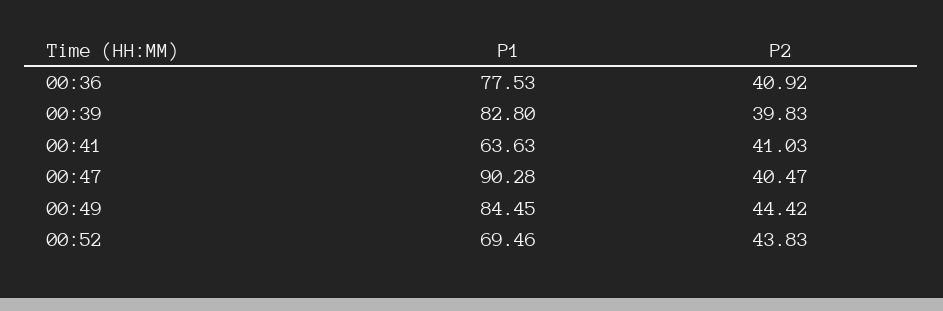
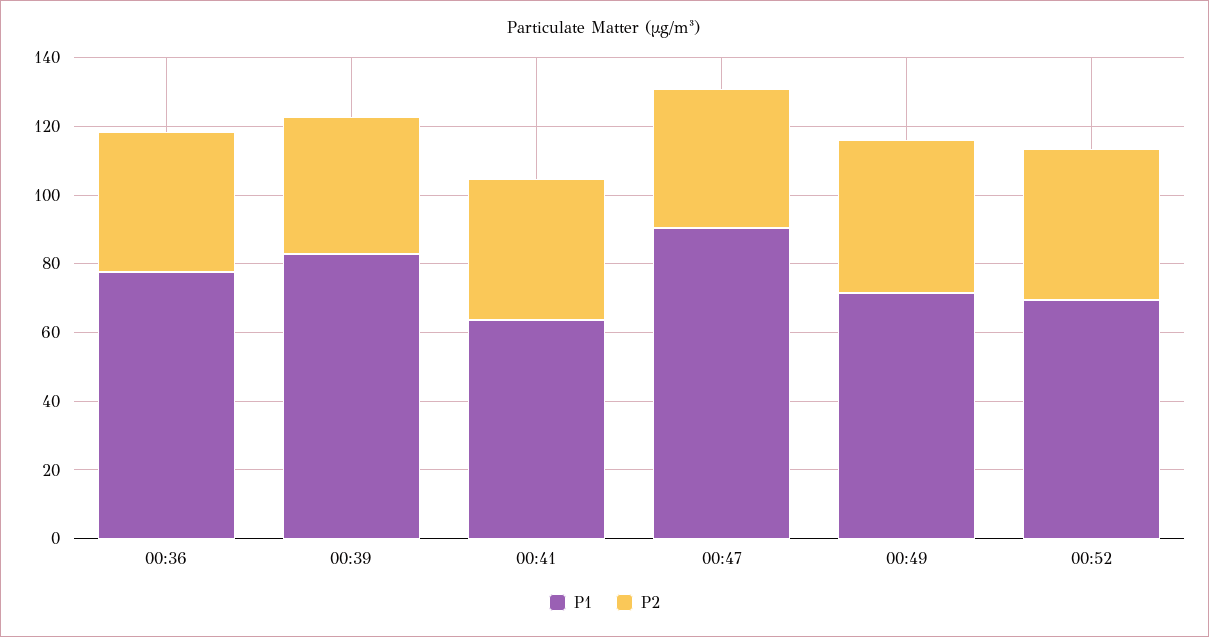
P1, 00:49: 84.45 -> 70

